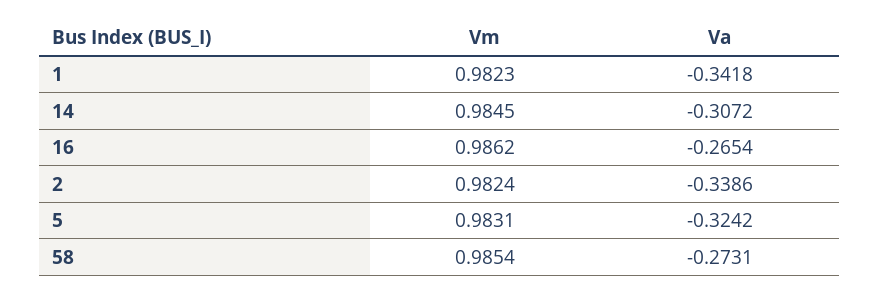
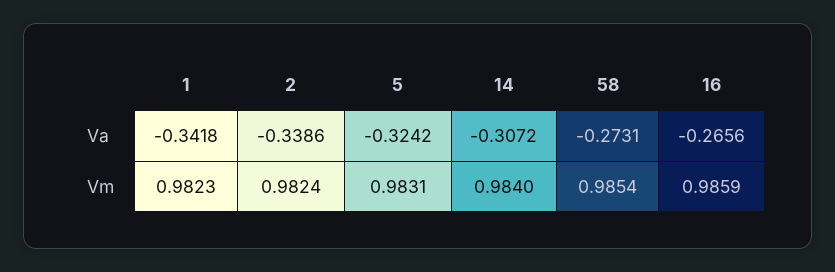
Vm, 14: 0.9845 -> 0.984
Vm, 16: 0.9862 -> 0.9859
Va, 16: -0.2654 -> -0.2656

